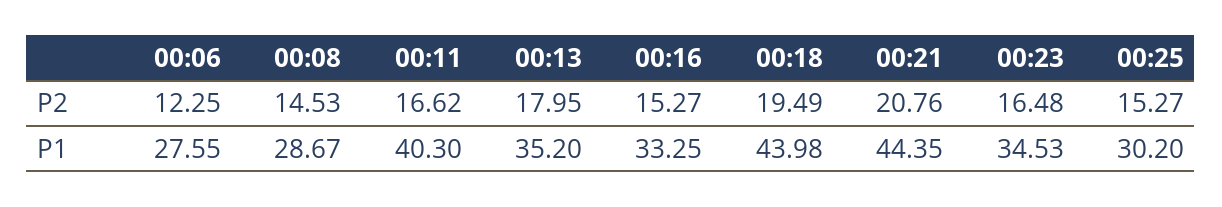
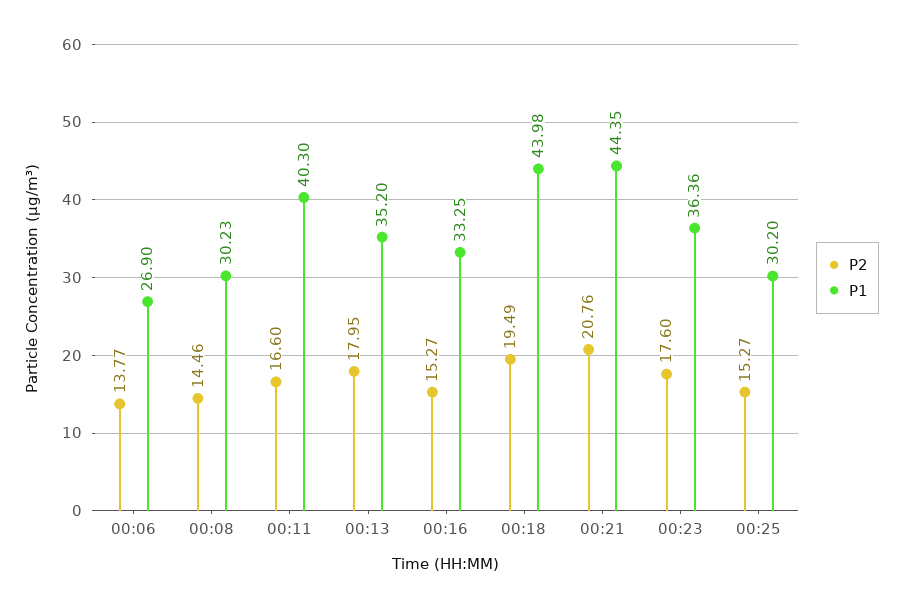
P2, 00:06: 12.25 -> 13.77
P2, 00:08: 14.53 -> 14.46
P2, 00:11: 16.62 -> 16.6
P2, 00:23: 16.48 -> 17.6
P1, 00:06: 27.55 -> 26.9
P1, 00:08: 28.67 -> 30.23
P1, 00:23: 34.53 -> 36.36

